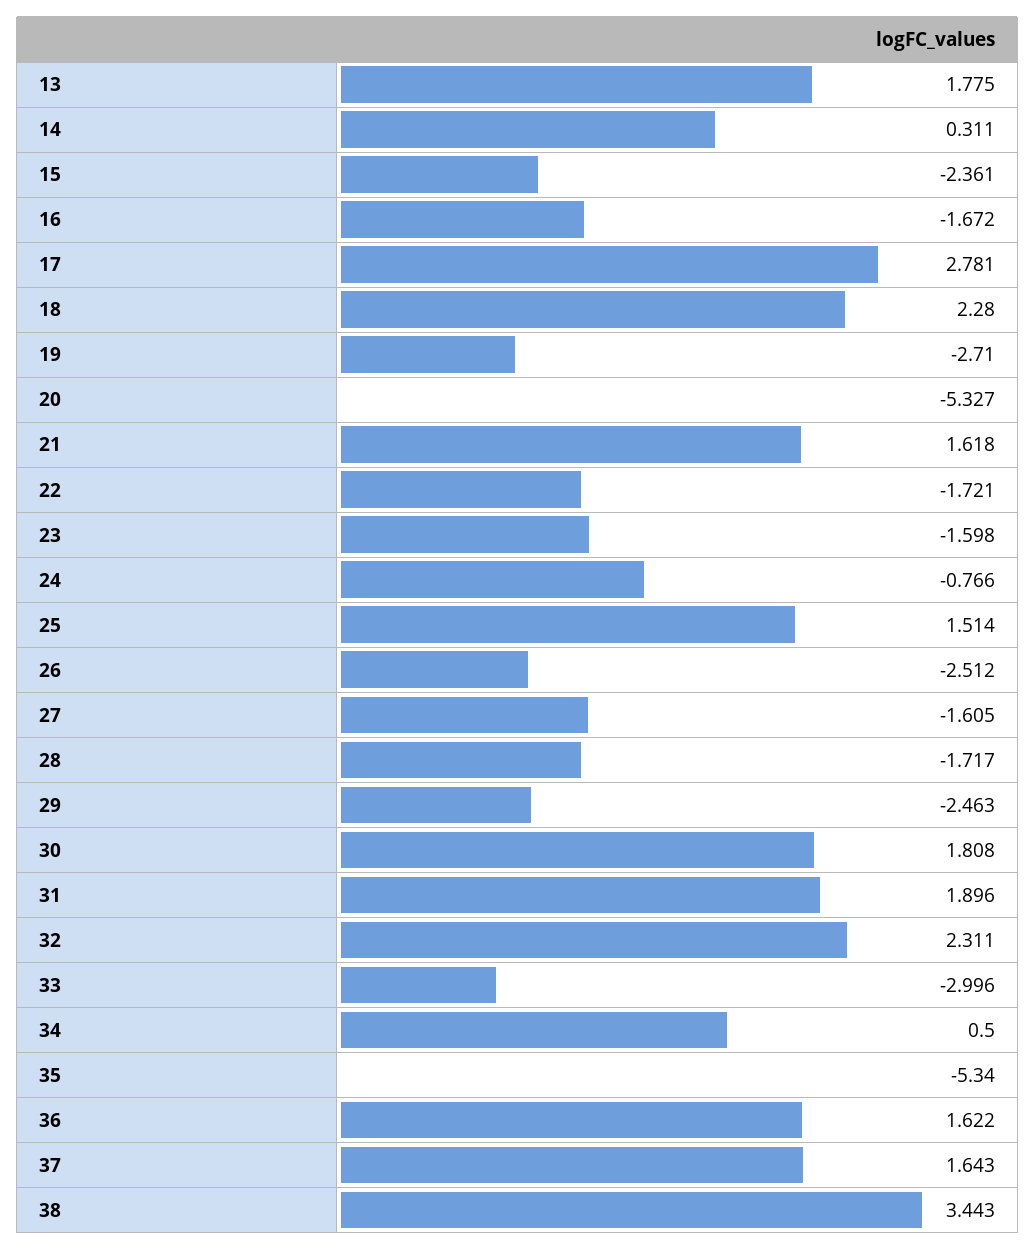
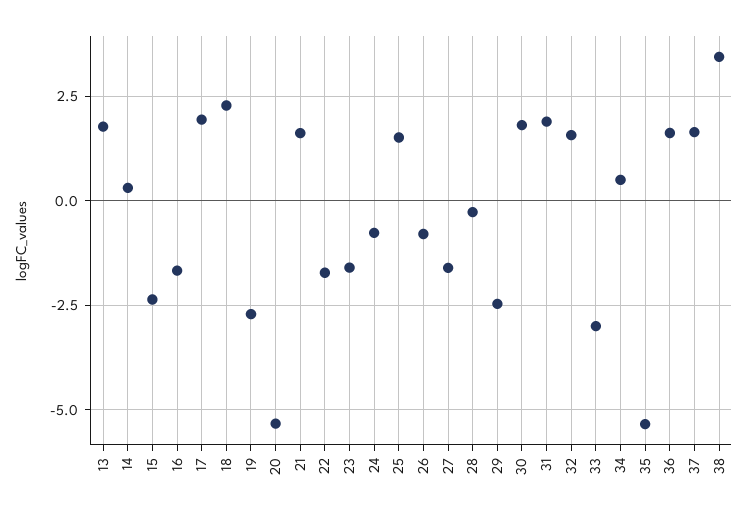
17: 2.781 -> 2
26: -2.512 -> -0.75
28: -1.717 -> -0.25
32: 2.311 -> 1.5

